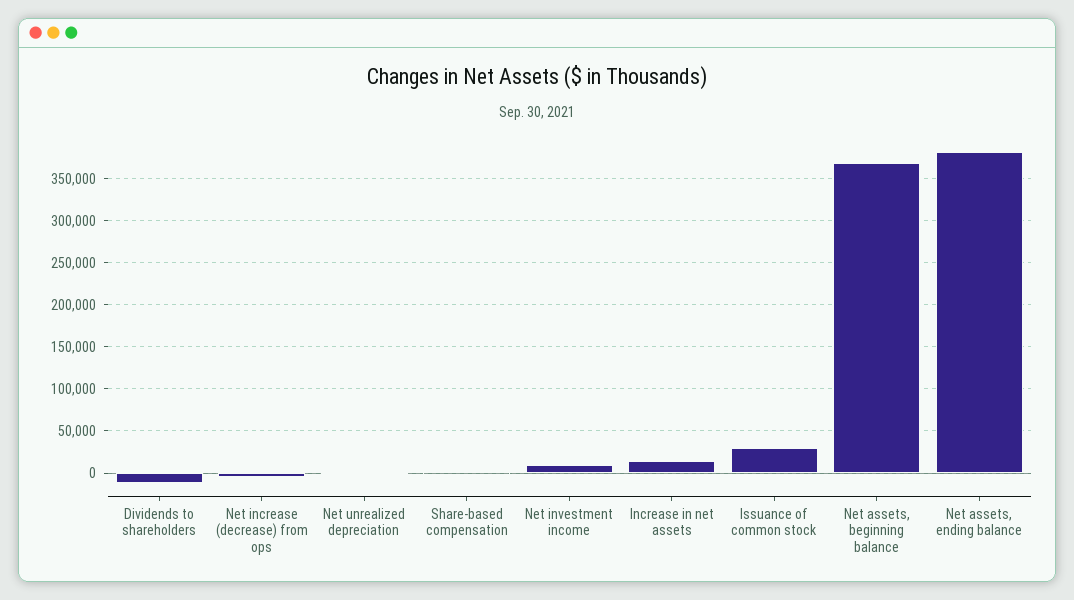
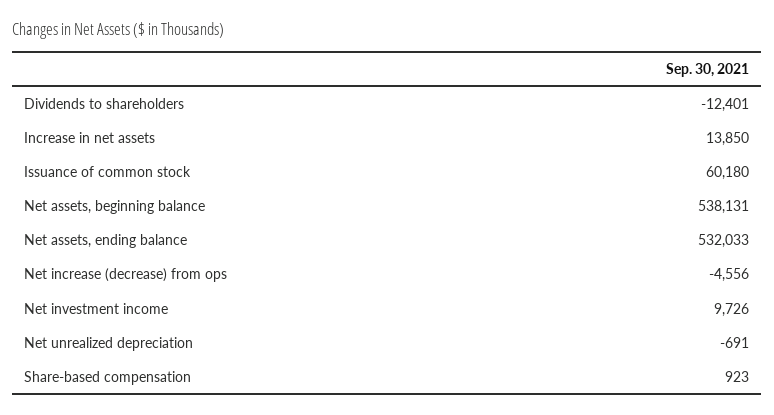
Issuance of common stock: 30000 -> 60180
Net assets, beginning balance: 370000 -> 538131
Net assets, ending balance: 380000 -> 532033

